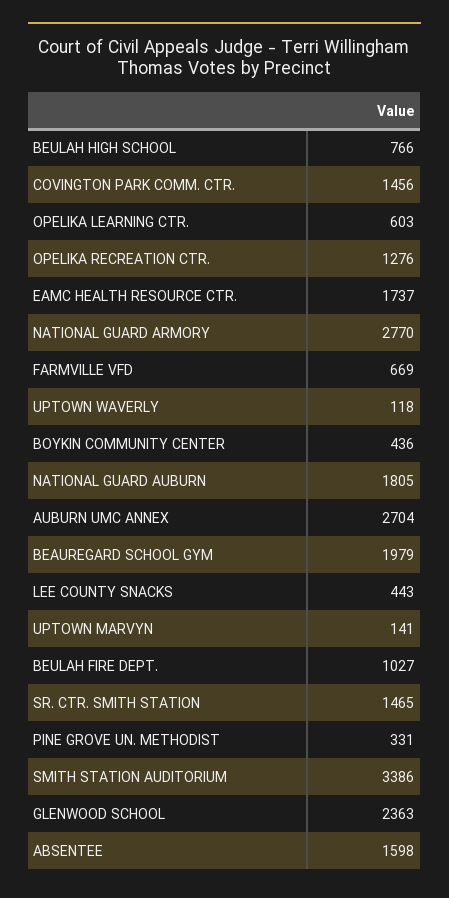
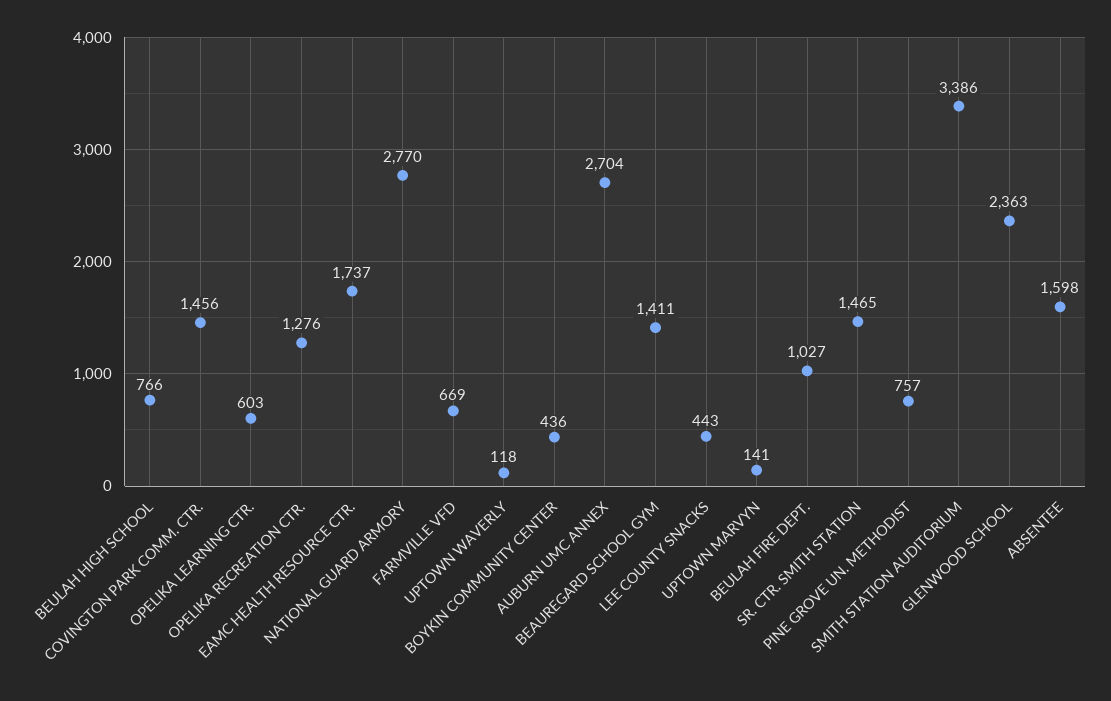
NATIONAL GUARD AUBURN: 1805 -> none
BEAUREGARD SCHOOL GYM: 1979 -> 1411
PINE GROVE UN. METHODIST: 331 -> 757

